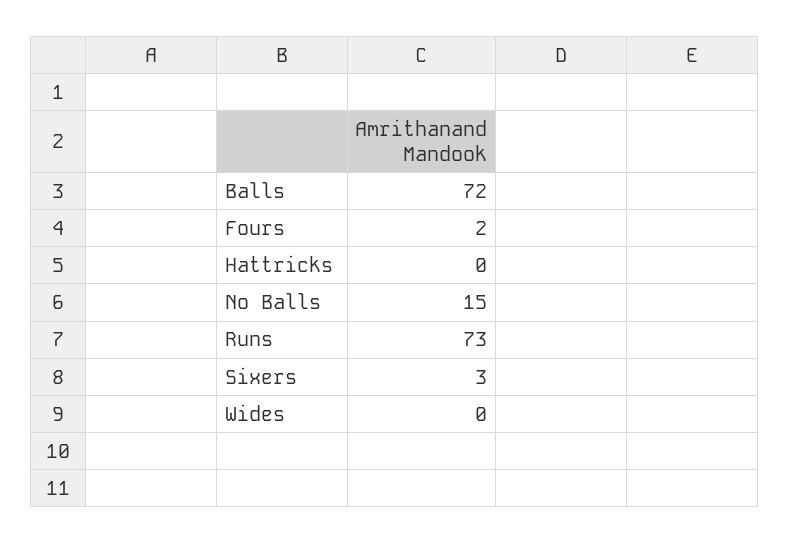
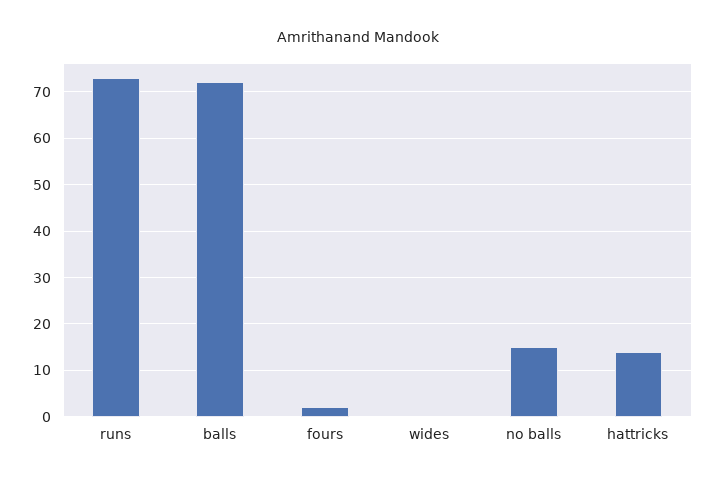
Hattricks: 0 -> 15
Sixers: 3 -> none

